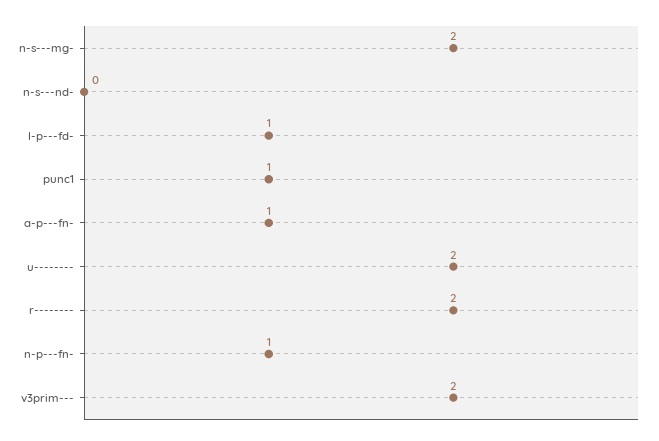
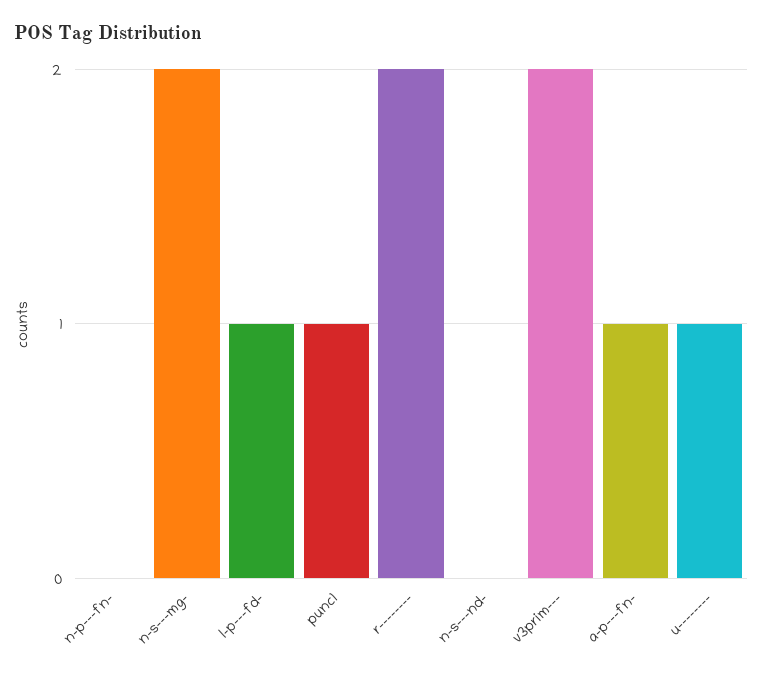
u--------: 2 -> 1
n-p---fn-: 1 -> 0

